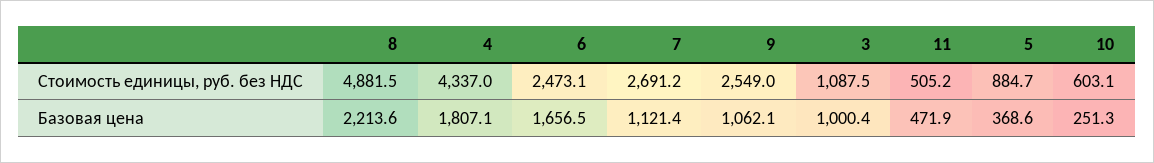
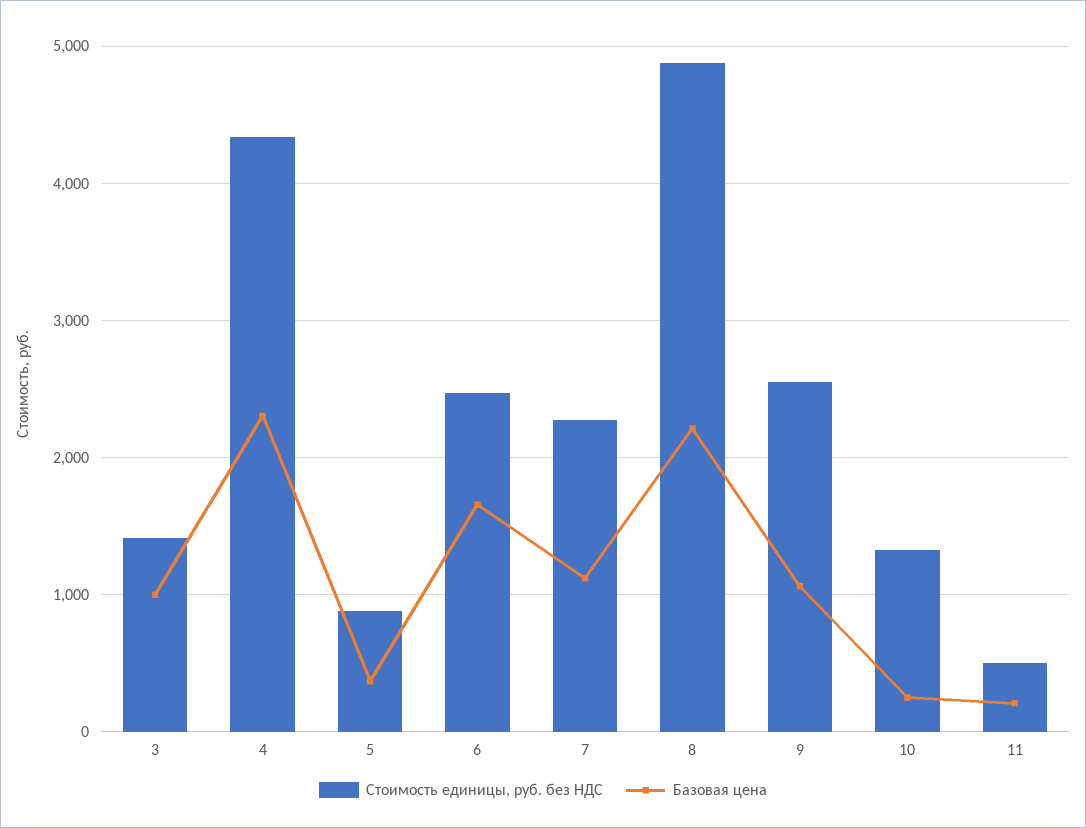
Стоимость единицы, руб. без НДС, 7: 2691.2 -> 2300
Стоимость единицы, руб. без НДС, 3: 1087.5 -> 1400
Стоимость единицы, руб. без НДС, 10: 603.1 -> 1300
Базовая цена, 4: 1807.1 -> 2300
Базовая цена, 11: 471.9 -> 200

